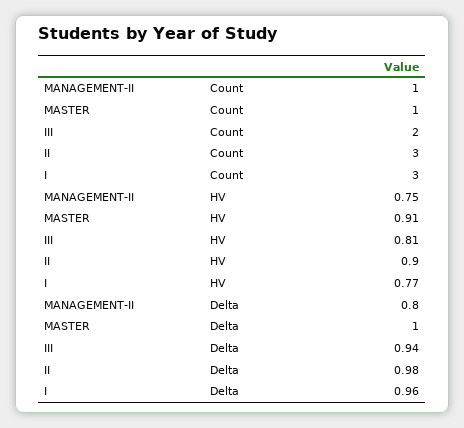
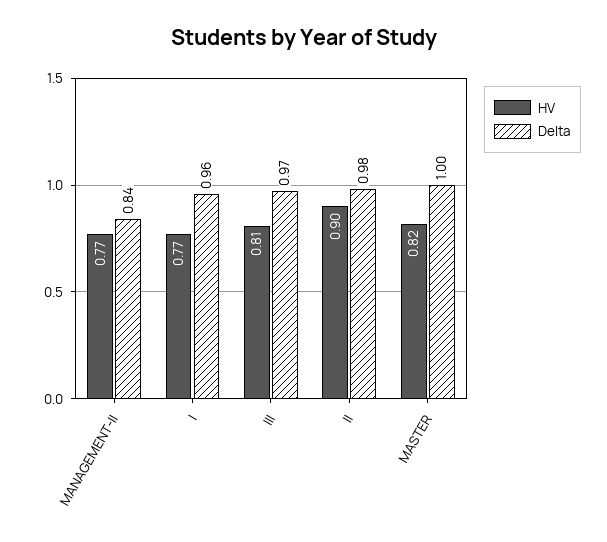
Count, MANAGEMENT-II: 1 -> none
Count, MASTER: 1 -> none
Count, III: 2 -> none
Count, II: 3 -> none
Count, I: 3 -> none
HV, MANAGEMENT-II: 0.75 -> 0.77
HV, MASTER: 0.91 -> 0.82
Delta, MANAGEMENT-II: 0.8 -> 0.84
Delta, III: 0.94 -> 0.97

